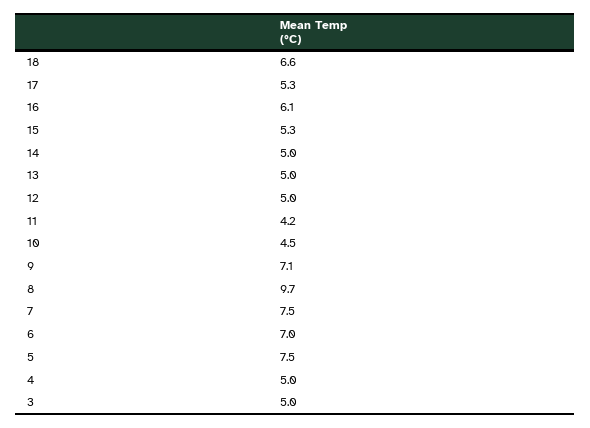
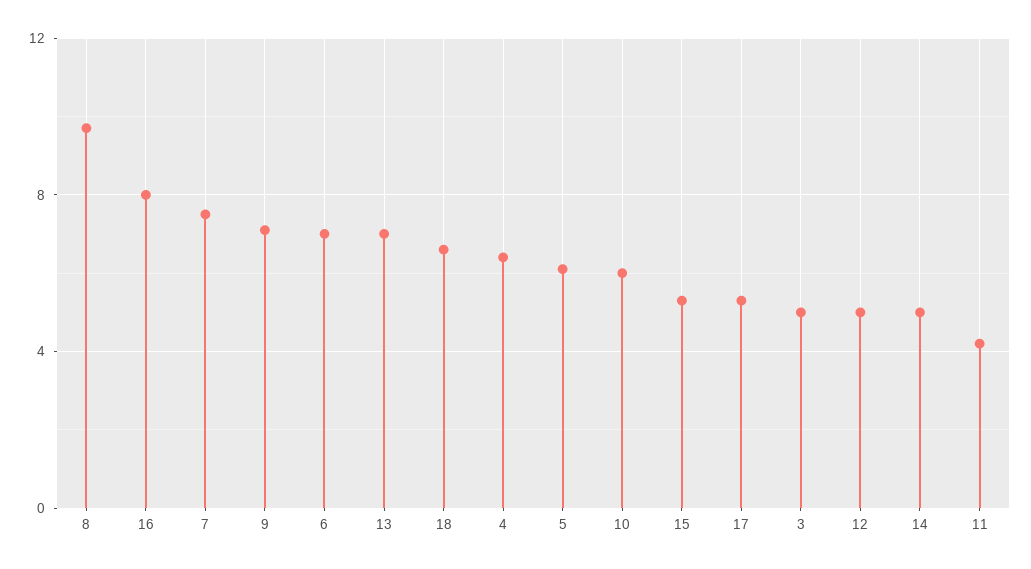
16: 6.1 -> 8
13: 5 -> 7
10: 4.5 -> 6
5: 7.5 -> 6
4: 5 -> 6.5

